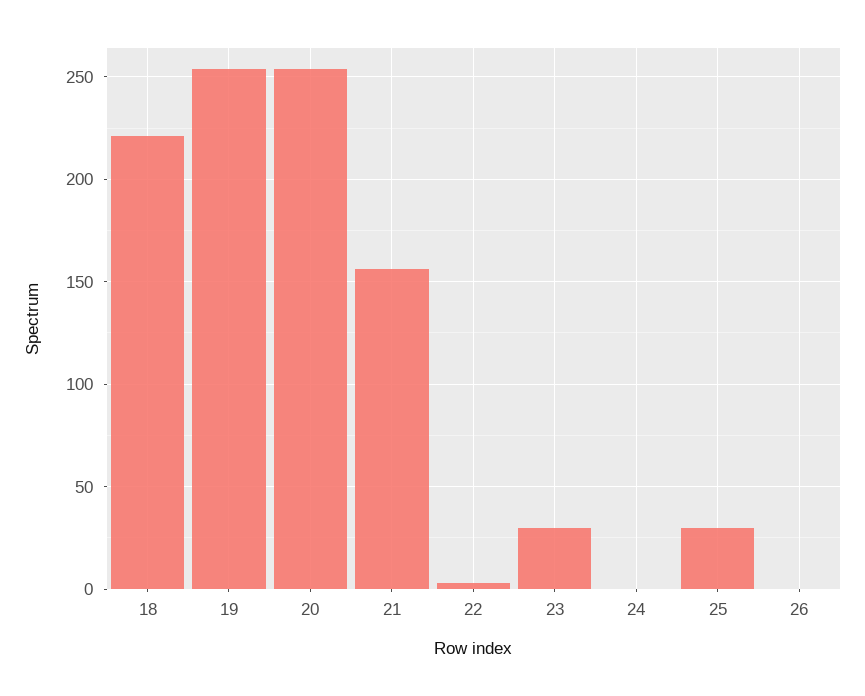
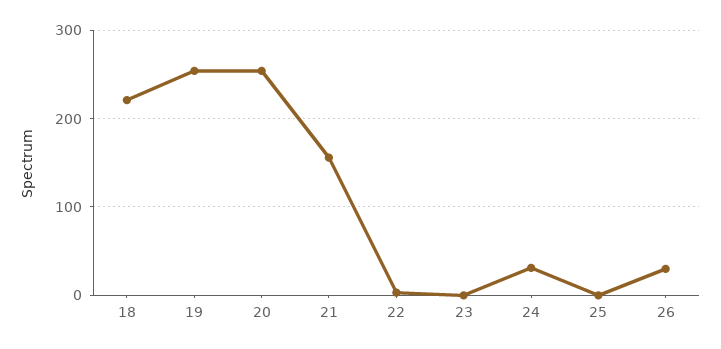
23: 30 -> 0
24: 0 -> 30
25: 30 -> 0
26: 0 -> 30

